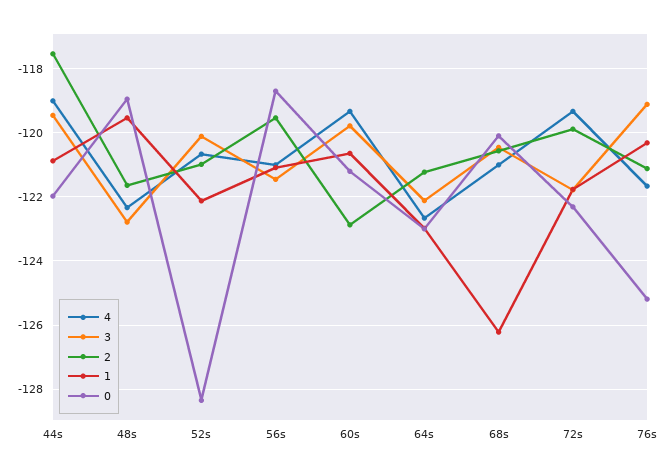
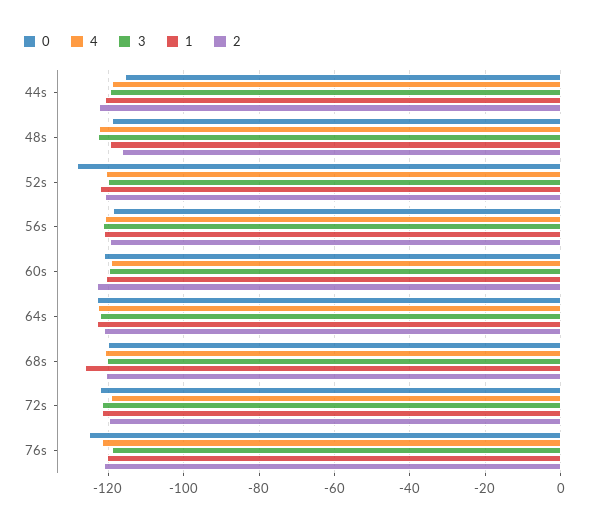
2, 44s: -117.6 -> -122
0, 44s: -122 -> -116
2, 48s: -121.6 -> -116

